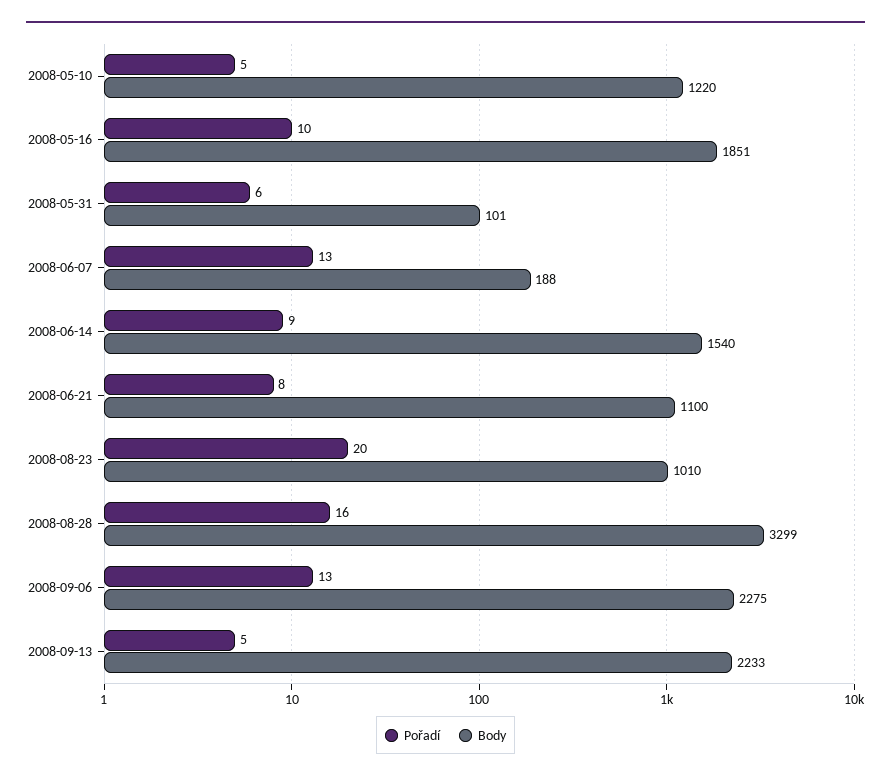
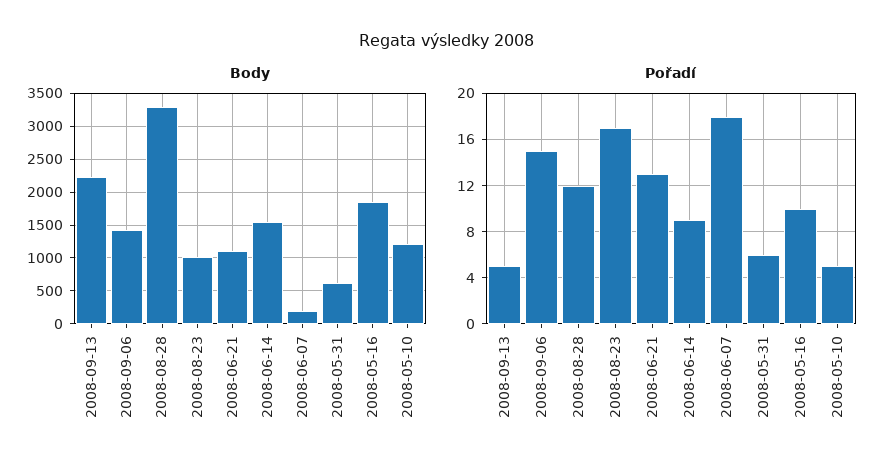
Body, 2008-05-31: 101 -> 600
Pořadí, 2008-06-07: 13 -> 18
Pořadí, 2008-06-21: 8 -> 13
Pořadí, 2008-08-23: 20 -> 17
Pořadí, 2008-08-28: 16 -> 12
Pořadí, 2008-09-06: 13 -> 15
Body, 2008-09-06: 2275 -> 1400

